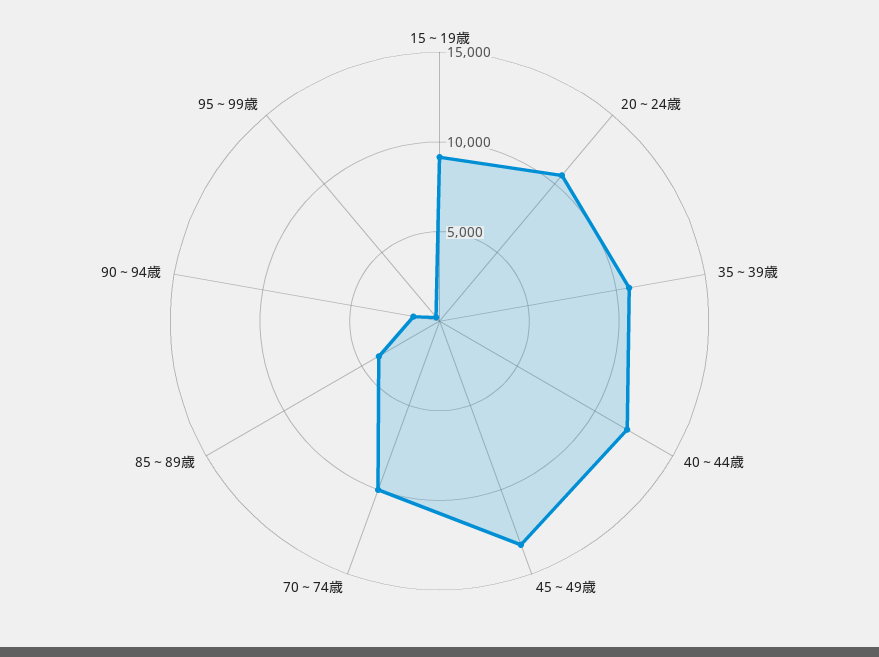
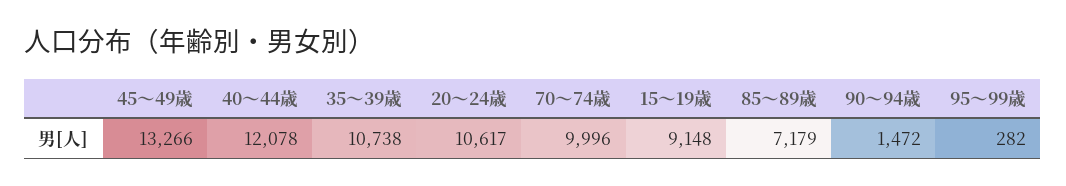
85～89歳: 4000 -> 7179

